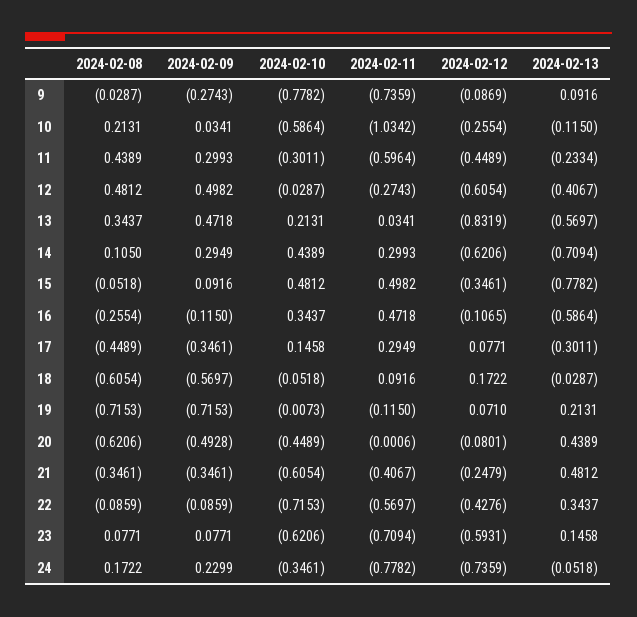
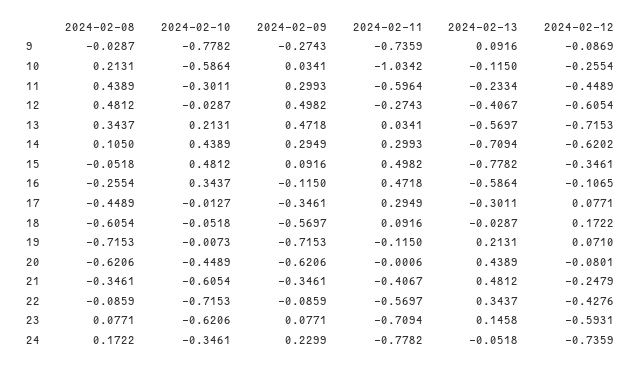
2024-02-12, 13: -0.8319 -> -0.7153
2024-02-12, 14: -0.6206 -> -0.6202
2024-02-10, 17: 0.1458 -> -0.0127
2024-02-09, 20: -0.4928 -> -0.6206

